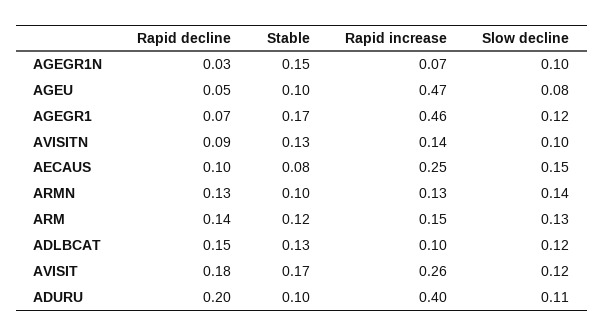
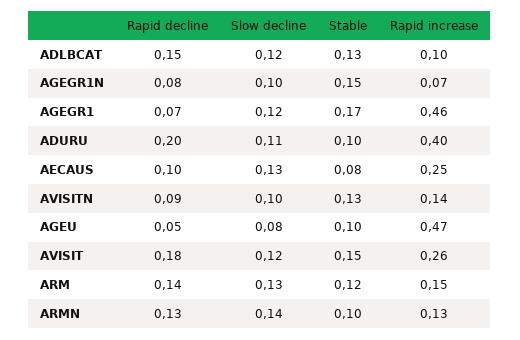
Rapid decline, AGEGR1N: 0.03 -> 0.08
Slow decline, AECAUS: 0.15 -> 0.13
Stable, AVISIT: 0.17 -> 0.15

